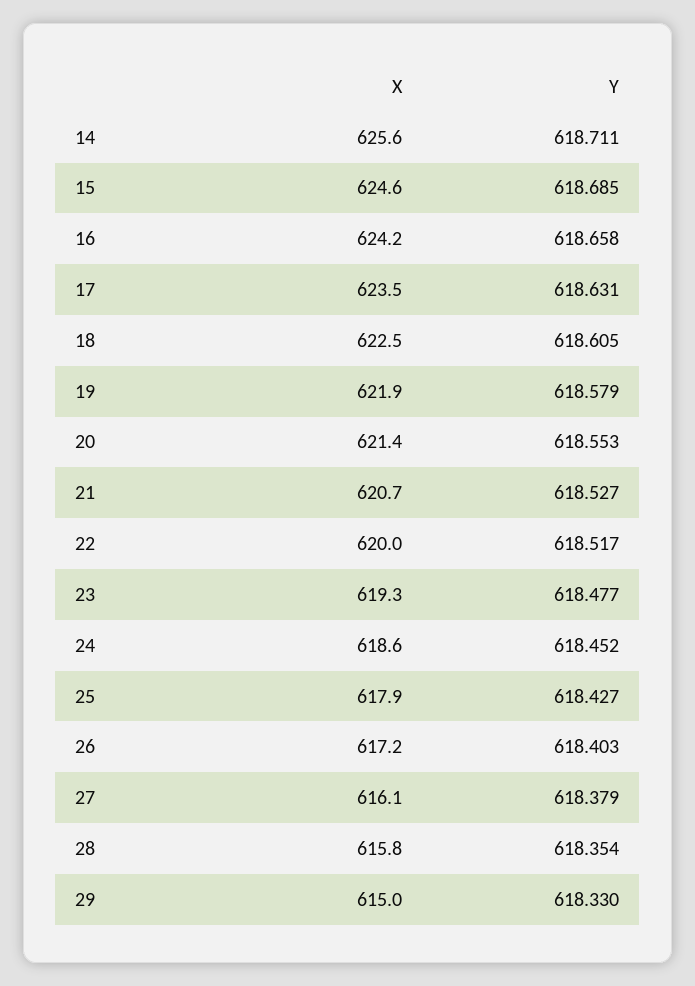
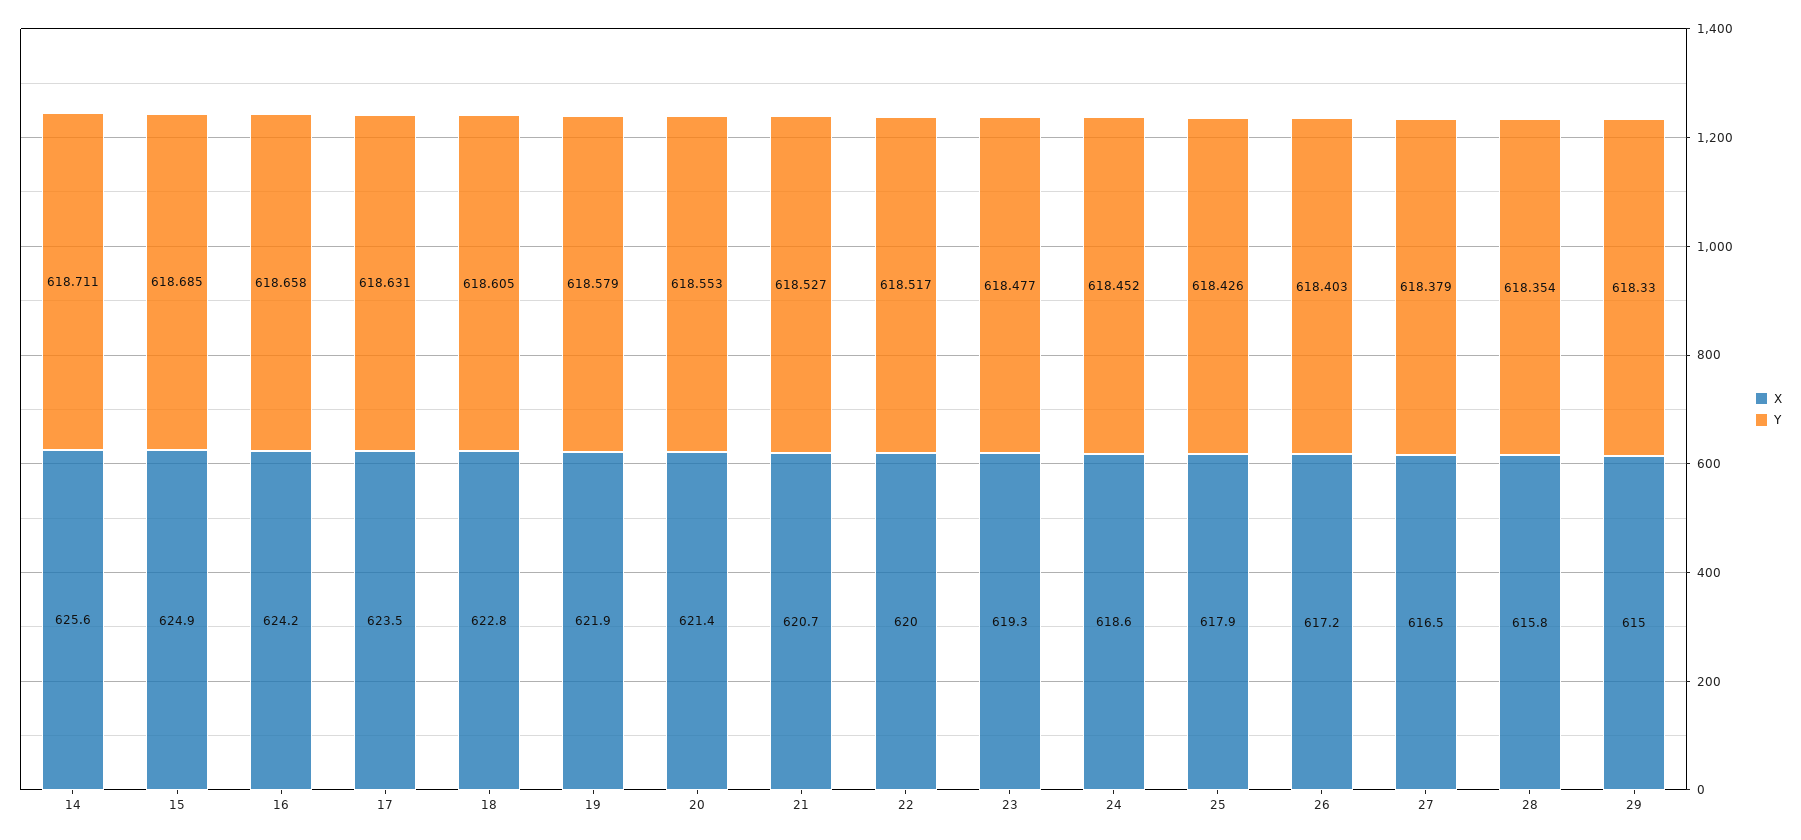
X, 15: 624.6 -> 624.9
X, 18: 622.5 -> 622.8
Y, 25: 618.427 -> 618.426
X, 27: 616.1 -> 616.5

